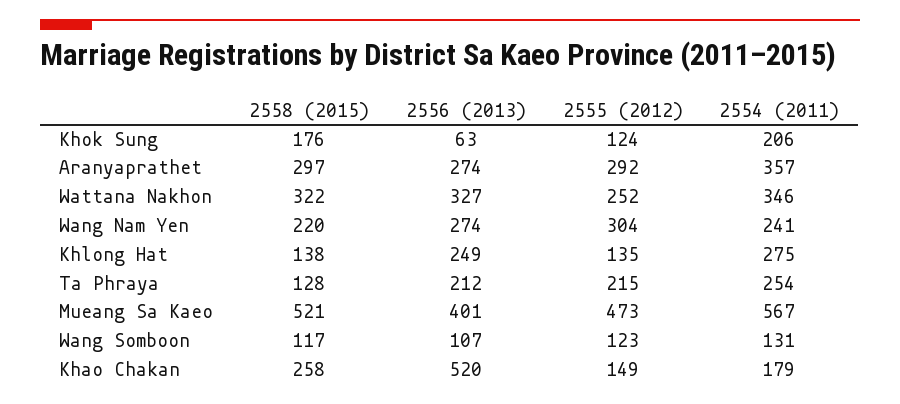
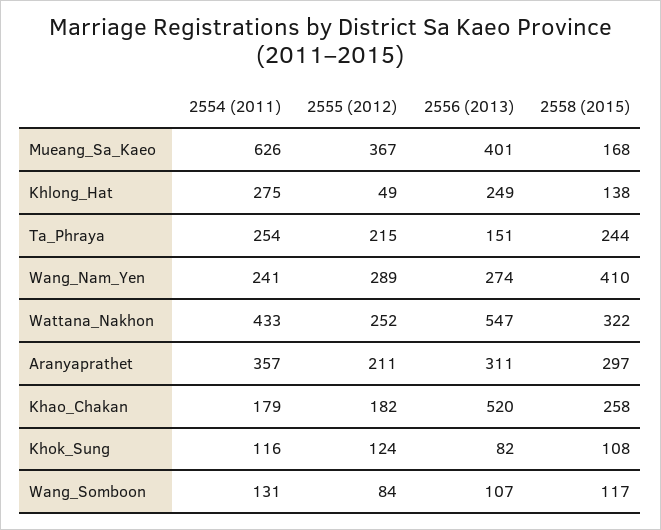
2558 (2015), Khok Sung: 176 -> 108
2556 (2013), Khok Sung: 63 -> 82
2554 (2011), Khok Sung: 206 -> 116
2556 (2013), Aranyaprathet: 274 -> 311
2555 (2012), Aranyaprathet: 292 -> 211
2556 (2013), Wattana Nakhon: 327 -> 547
2554 (2011), Wattana Nakhon: 346 -> 433
2558 (2015), Wang Nam Yen: 220 -> 410
2555 (2012), Wang Nam Yen: 304 -> 289
2555 (2012), Khlong Hat: 135 -> 49
2558 (2015), Ta Phraya: 128 -> 244
2556 (2013), Ta Phraya: 212 -> 151
2558 (2015), Mueang Sa Kaeo: 521 -> 168
2555 (2012), Mueang Sa Kaeo: 473 -> 367
2554 (2011), Mueang Sa Kaeo: 567 -> 626
2555 (2012), Wang Somboon: 123 -> 84
2555 (2012), Khao Chakan: 149 -> 182

